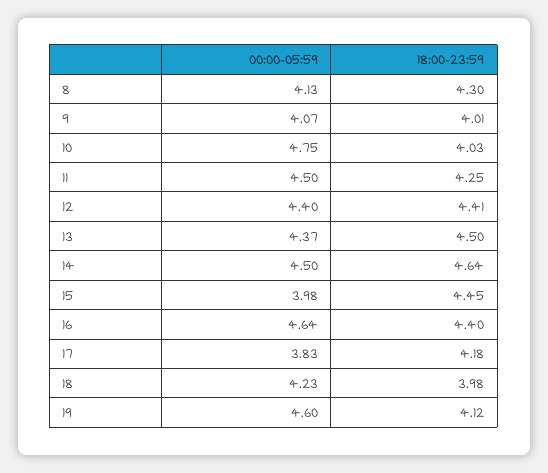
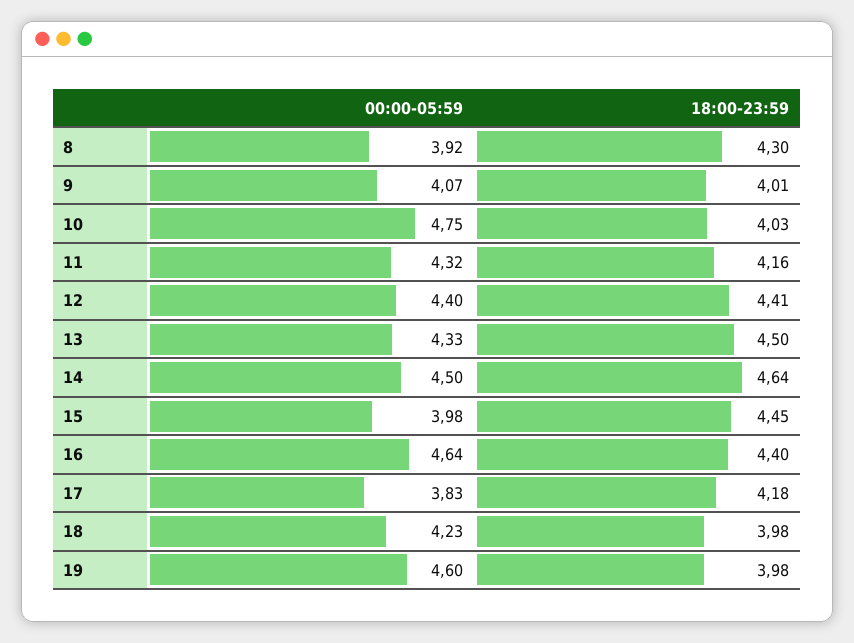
00:00-05:59, 8: 4.13 -> 3.92
00:00-05:59, 11: 4.5 -> 4.32
18:00-23:59, 11: 4.25 -> 4.16
00:00-05:59, 13: 4.37 -> 4.33
18:00-23:59, 19: 4.12 -> 3.98

